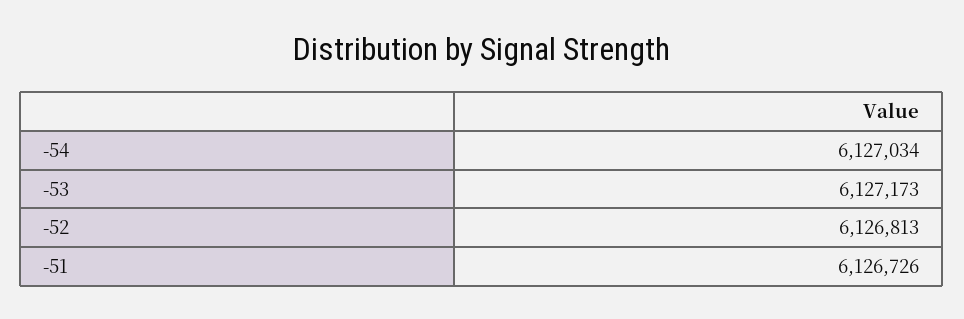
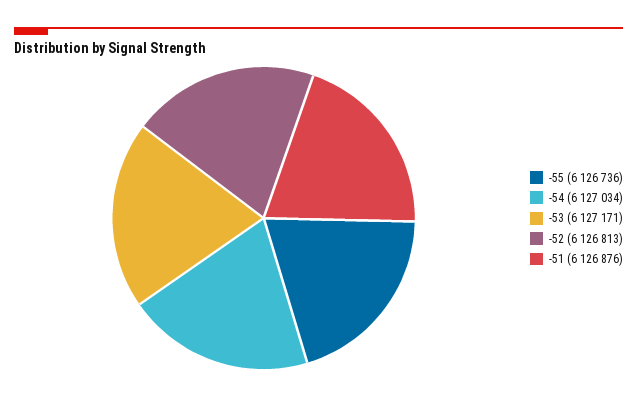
-53: 6127173 -> 6127171
-51: 6126726 -> 6126876
-55: none -> 6126736

